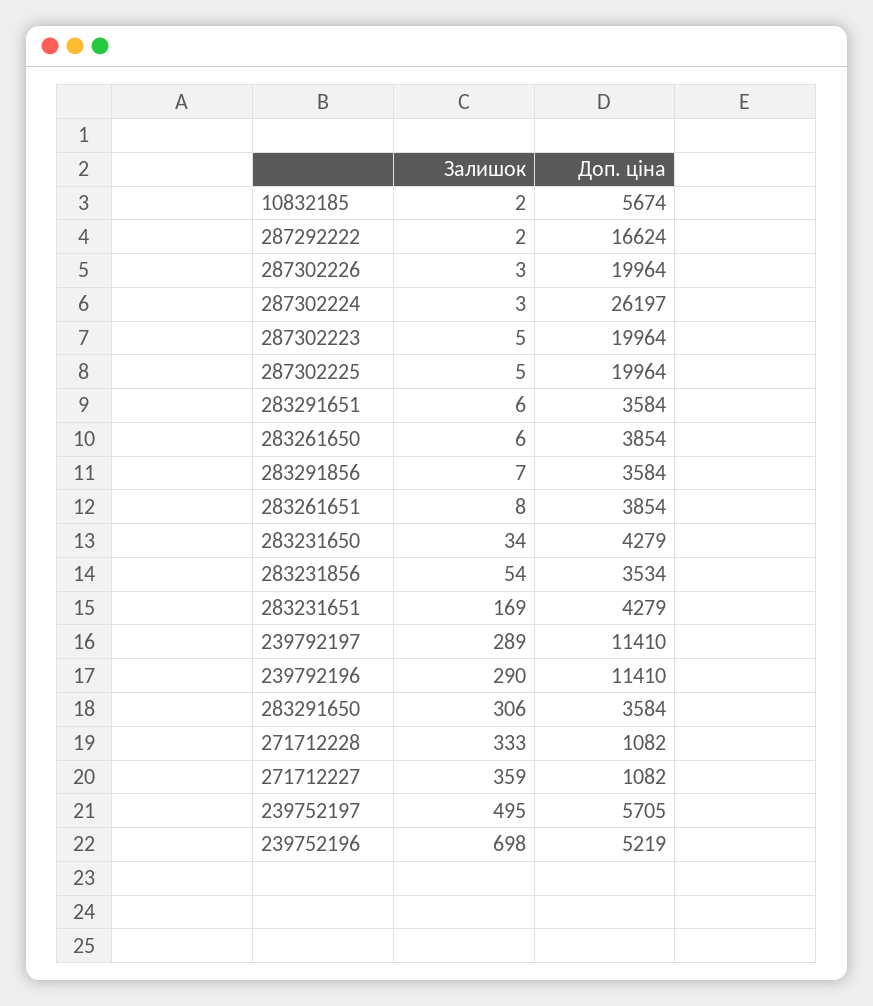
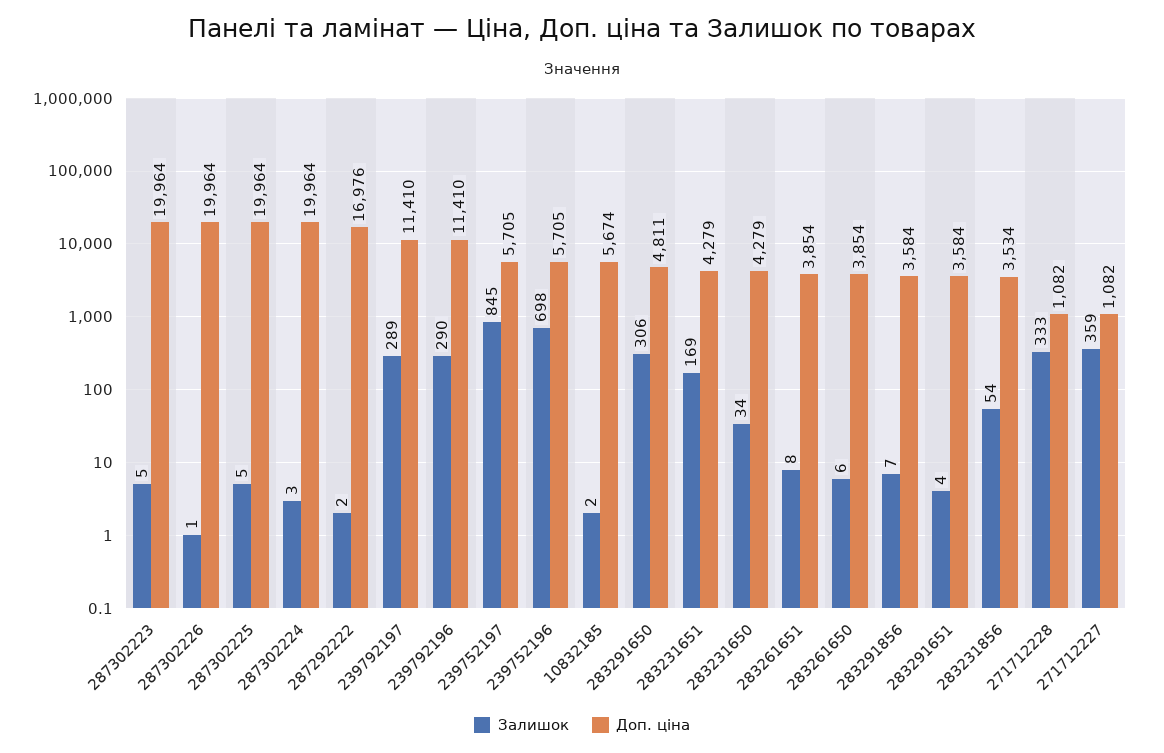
Доп. ціна, 287292222: 16624 -> 16976
Залишок, 287302226: 3 -> 1
Доп. ціна, 287302224: 26197 -> 19964
Залишок, 283291651: 6 -> 4
Доп. ціна, 283291650: 3584 -> 4811
Залишок, 239752197: 495 -> 845
Доп. ціна, 239752196: 5219 -> 5705

